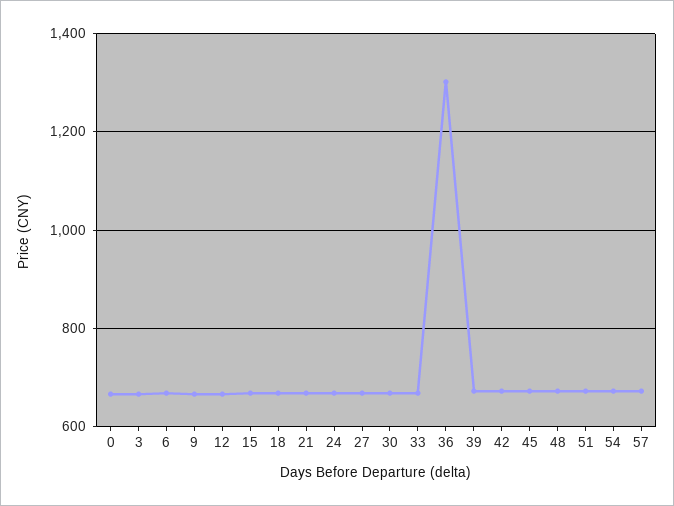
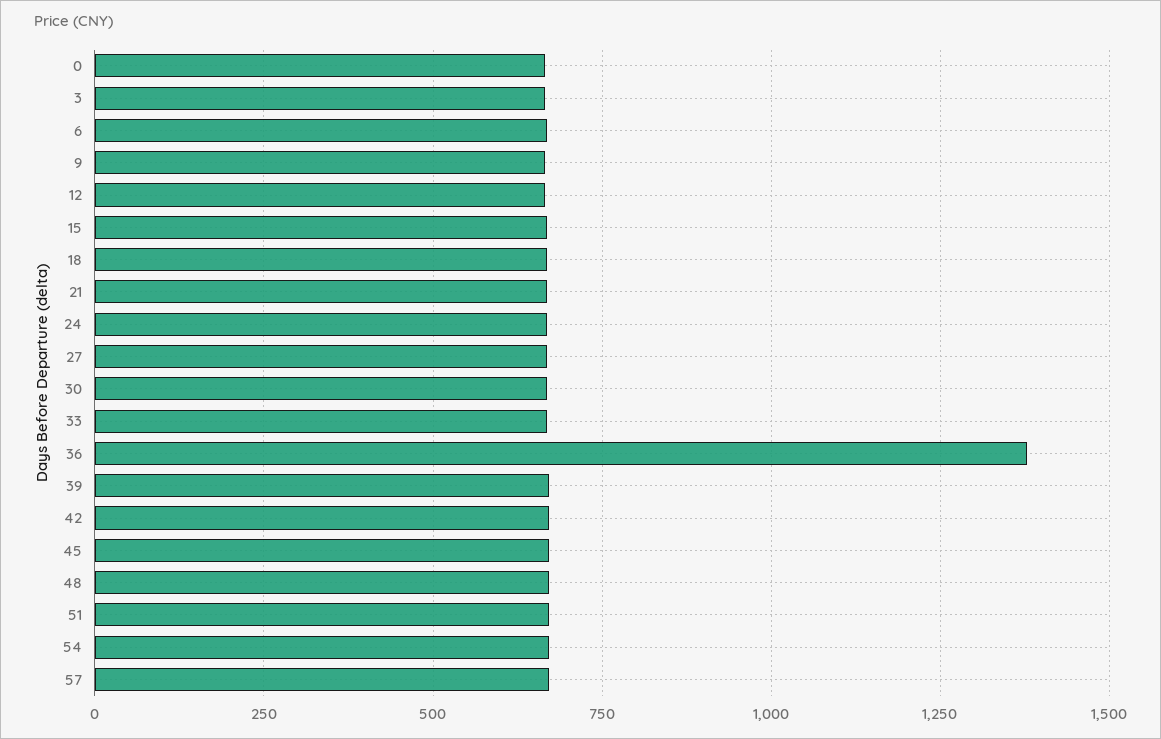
36: 1300 -> 1375

